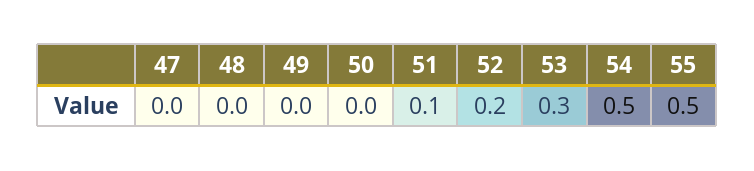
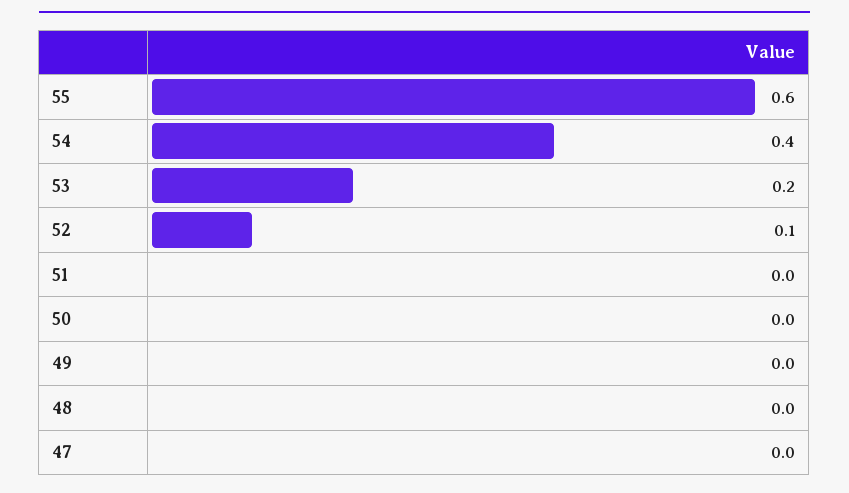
51: 0.1 -> 0
52: 0.2 -> 0.1
53: 0.3 -> 0.2
54: 0.5 -> 0.4
55: 0.5 -> 0.6

